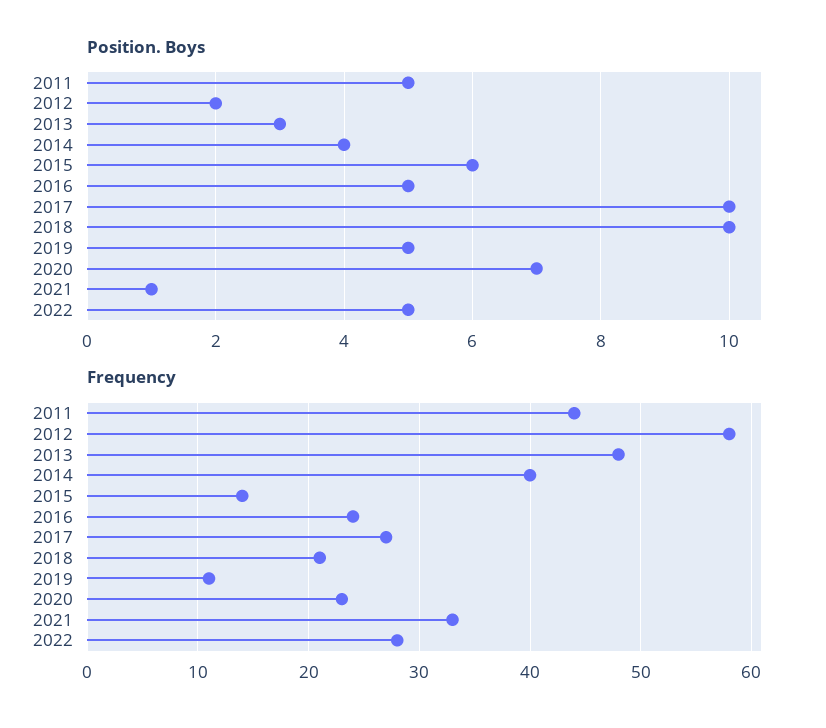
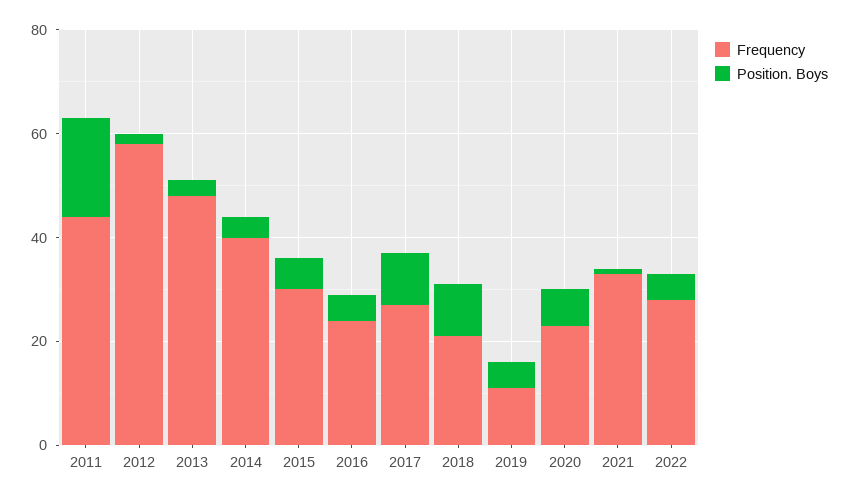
Position. Boys, 2011: 5 -> 20
Frequency, 2015: 14 -> 30

